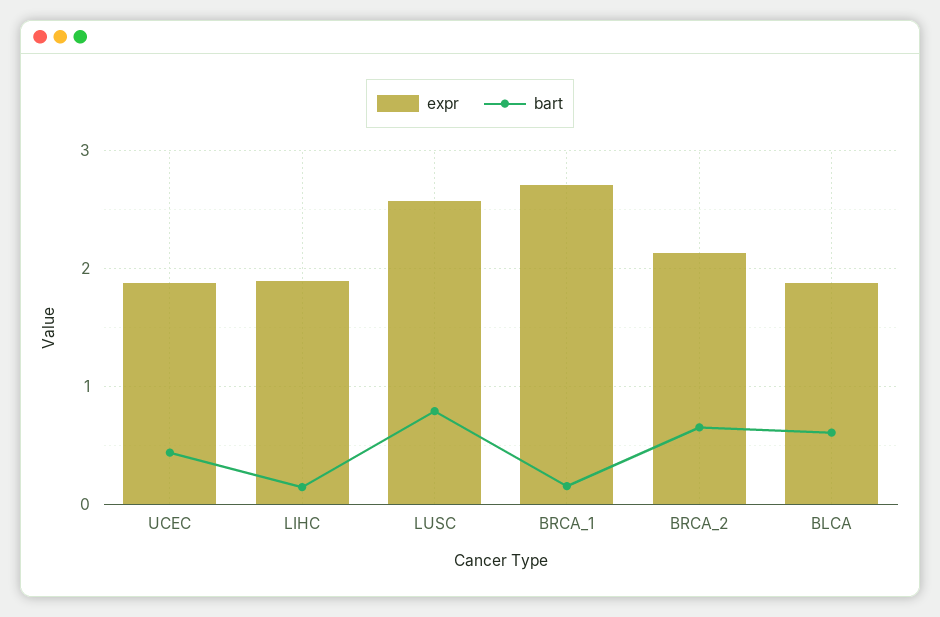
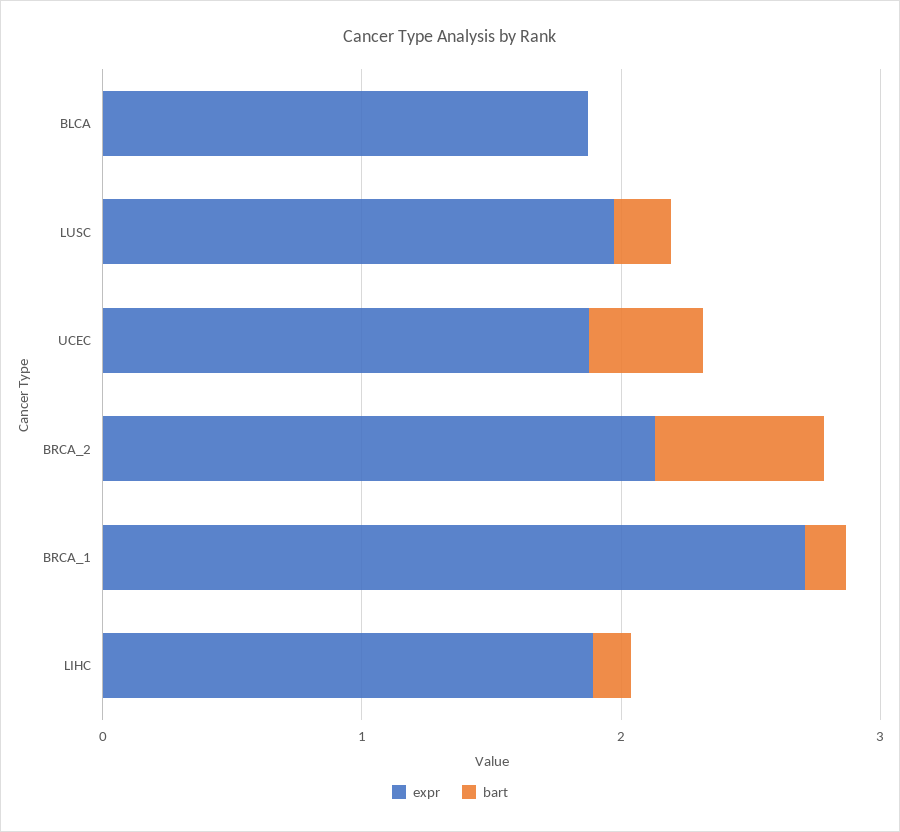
expr, LUSC: 2.6 -> 2
bart, LUSC: 0.8 -> 0.2
bart, BLCA: 0.6 -> 0

